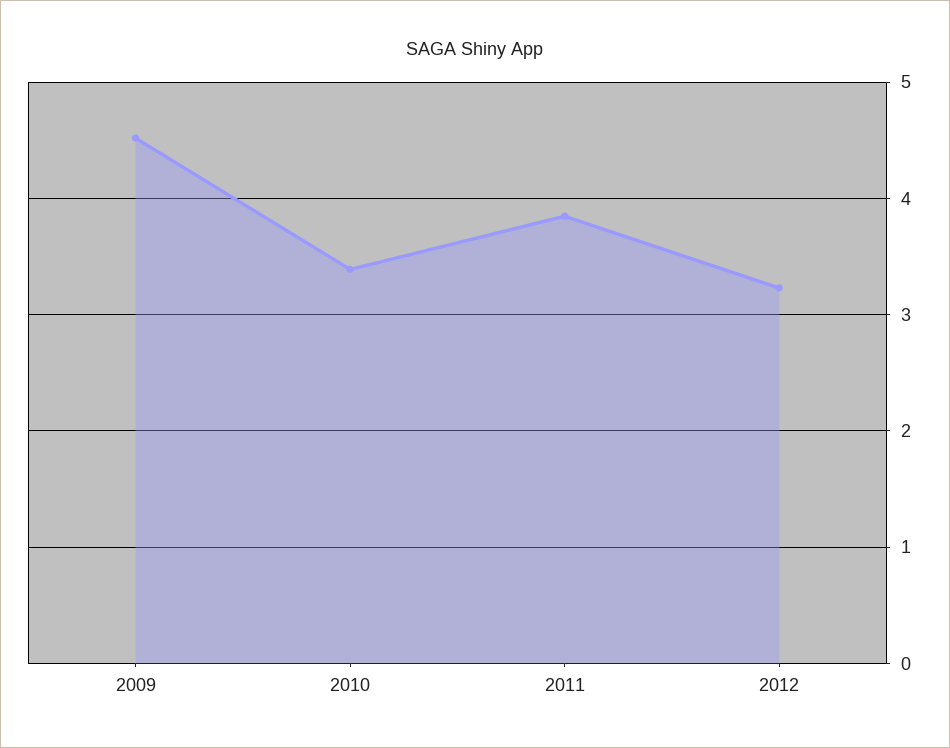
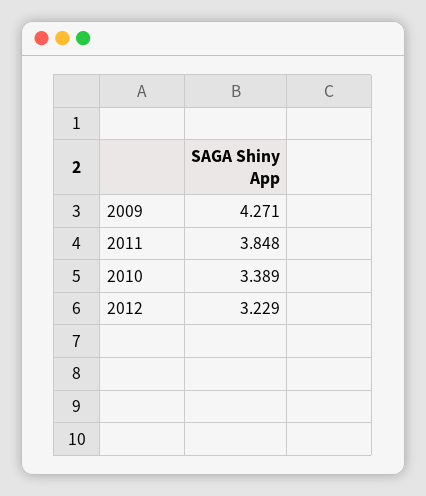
2009: 4.5 -> 4.271

